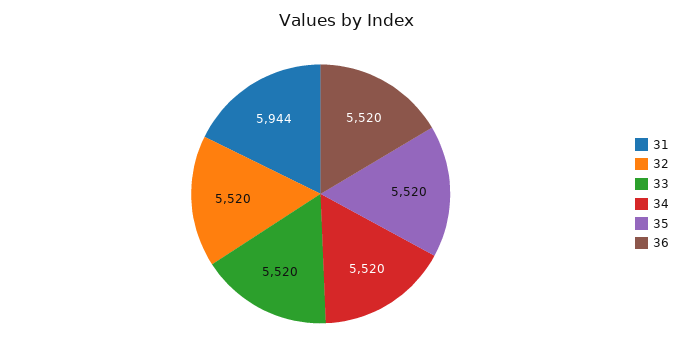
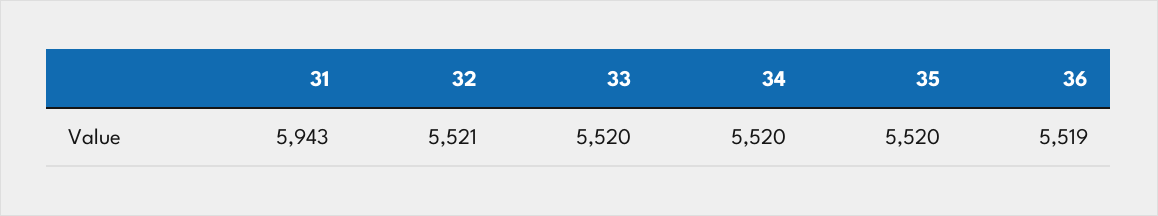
31: 5944 -> 5943
32: 5520 -> 5521
36: 5520 -> 5519

